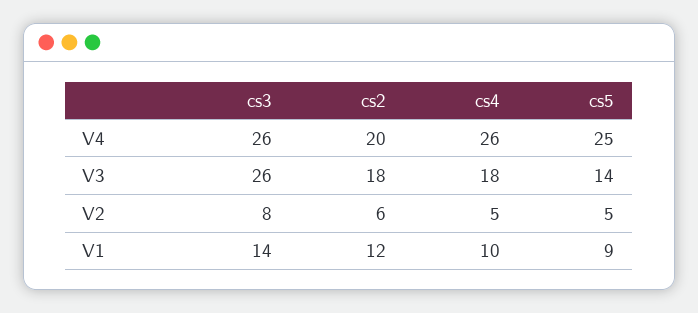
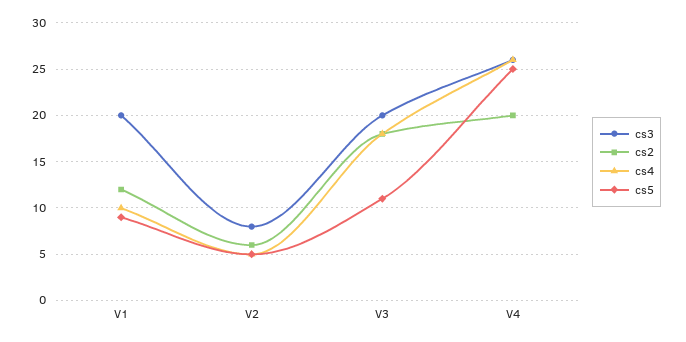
cs3, V3: 26 -> 20
cs5, V3: 14 -> 11
cs3, V1: 14 -> 20

